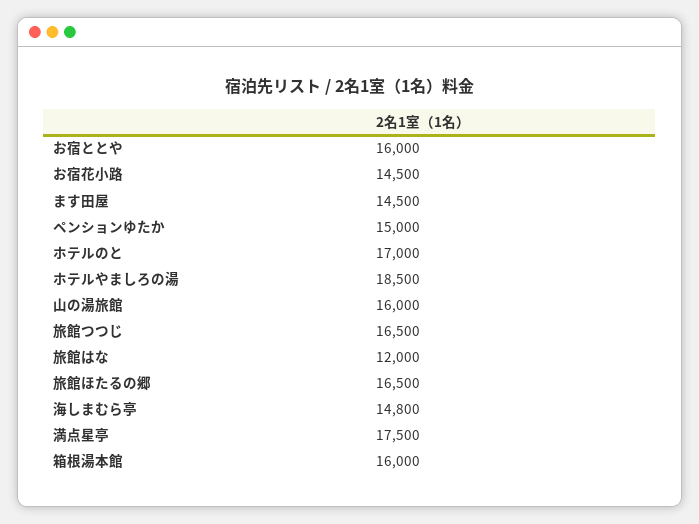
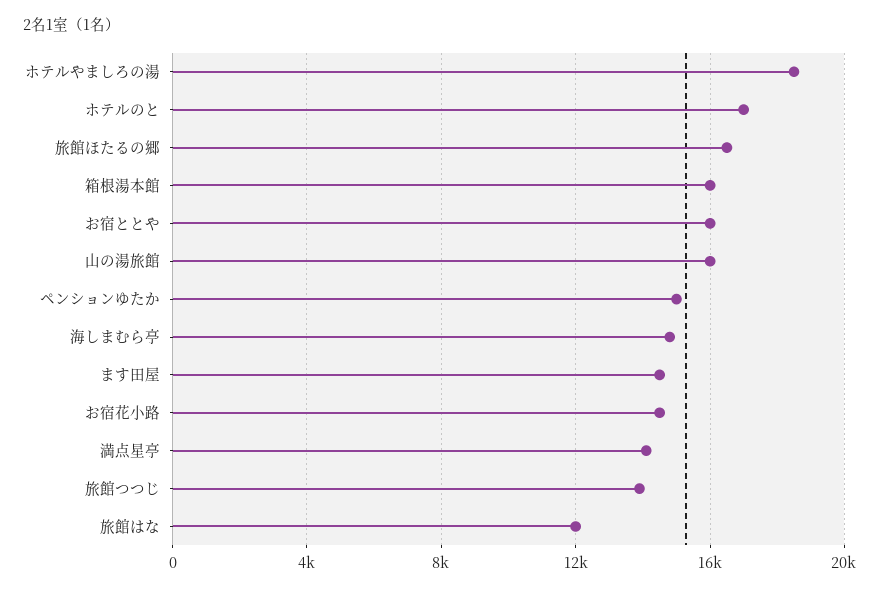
旅館つつじ: 16500 -> 14000
満点星亭: 17500 -> 14000

